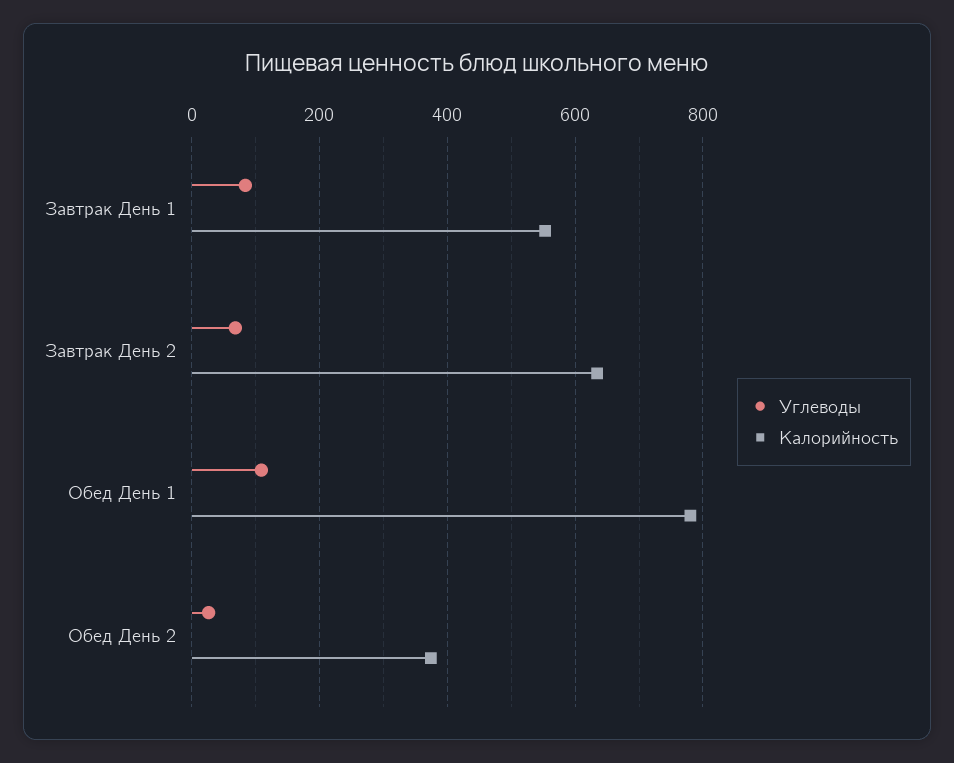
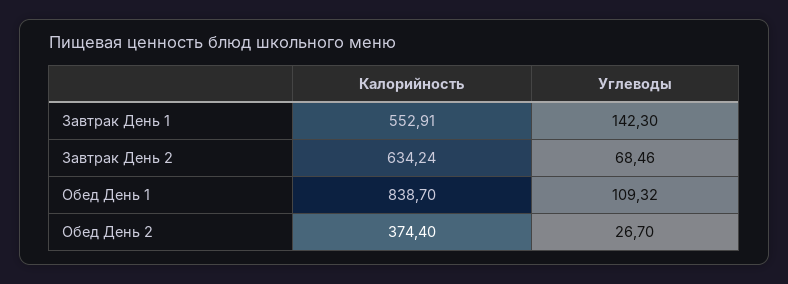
Углеводы, Завтрак День 1: 80 -> 142.3
Калорийность, Обед День 1: 780 -> 838.7

